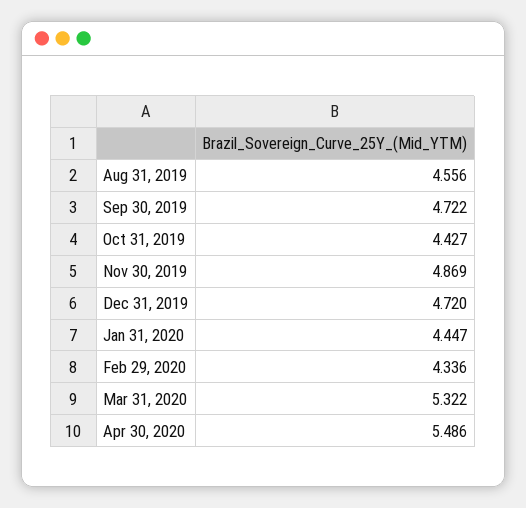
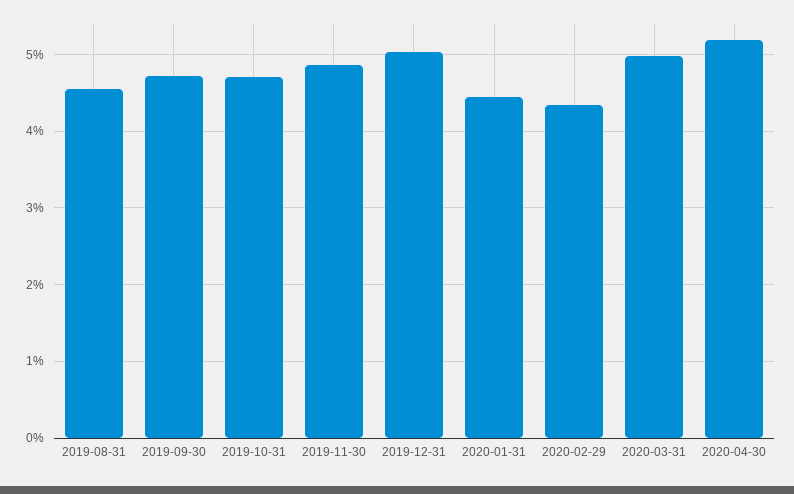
Oct 31, 2019: 4.427 -> 4.7
Dec 31, 2019: 4.72 -> 5
Mar 31, 2020: 5.322 -> 5
Apr 30, 2020: 5.486 -> 5.2

